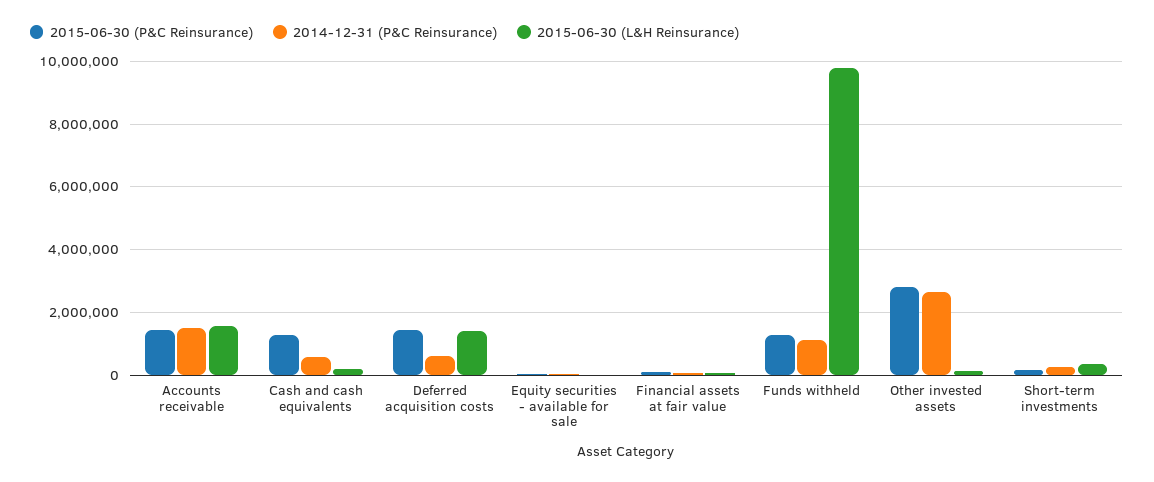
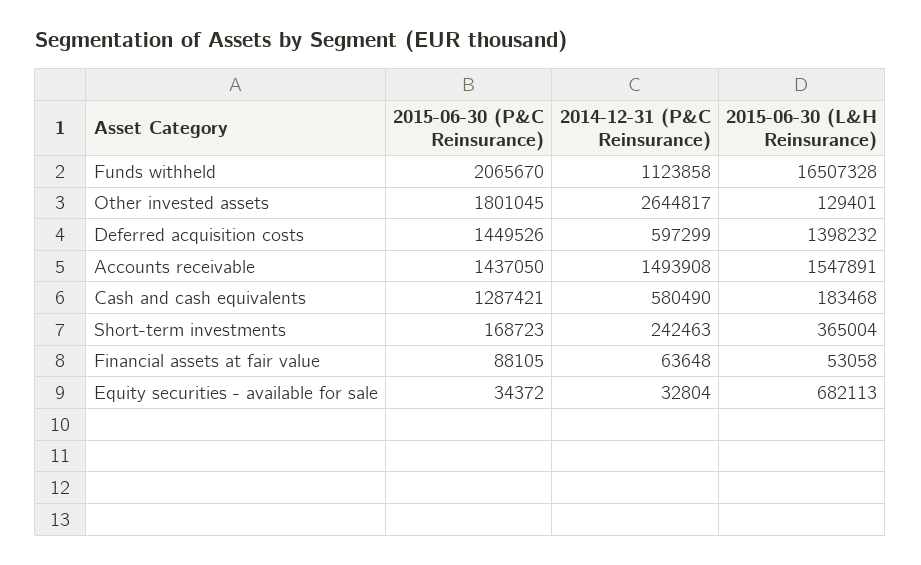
2015-06-30 (L&H Reinsurance), Equity securities - available for sale: 0 -> 682113
2015-06-30 (P&C Reinsurance), Funds withheld: 1200000 -> 2065670
2015-06-30 (L&H Reinsurance), Funds withheld: 9800000 -> 16507328
2015-06-30 (P&C Reinsurance), Other invested assets: 2800000 -> 1801045

